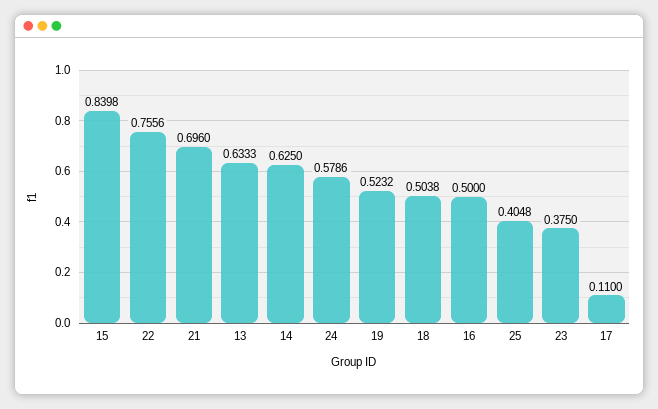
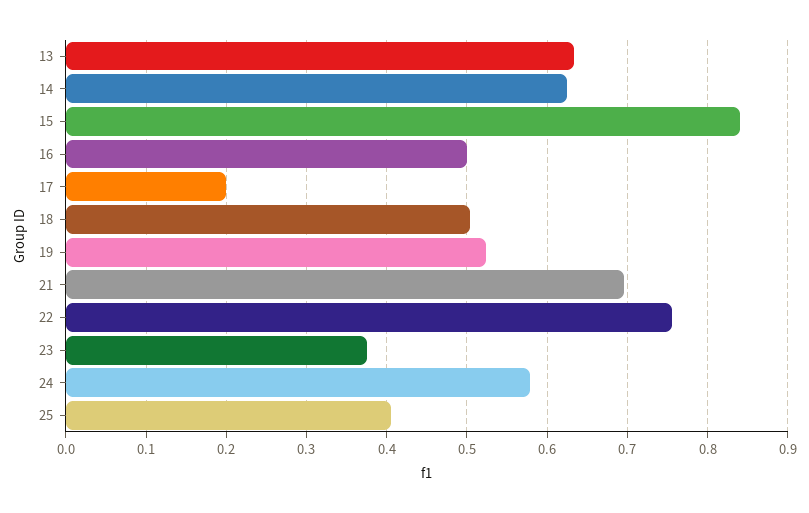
17: 0.11 -> 0.2

